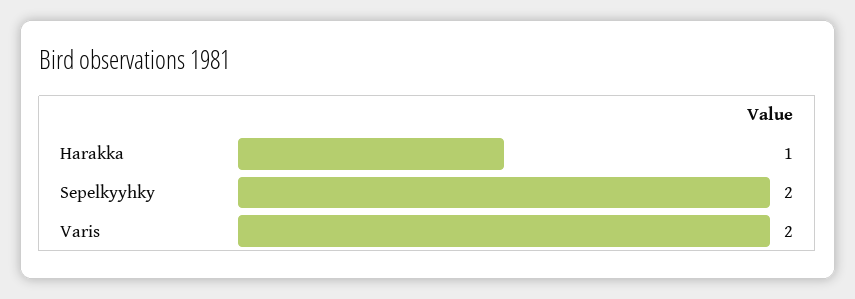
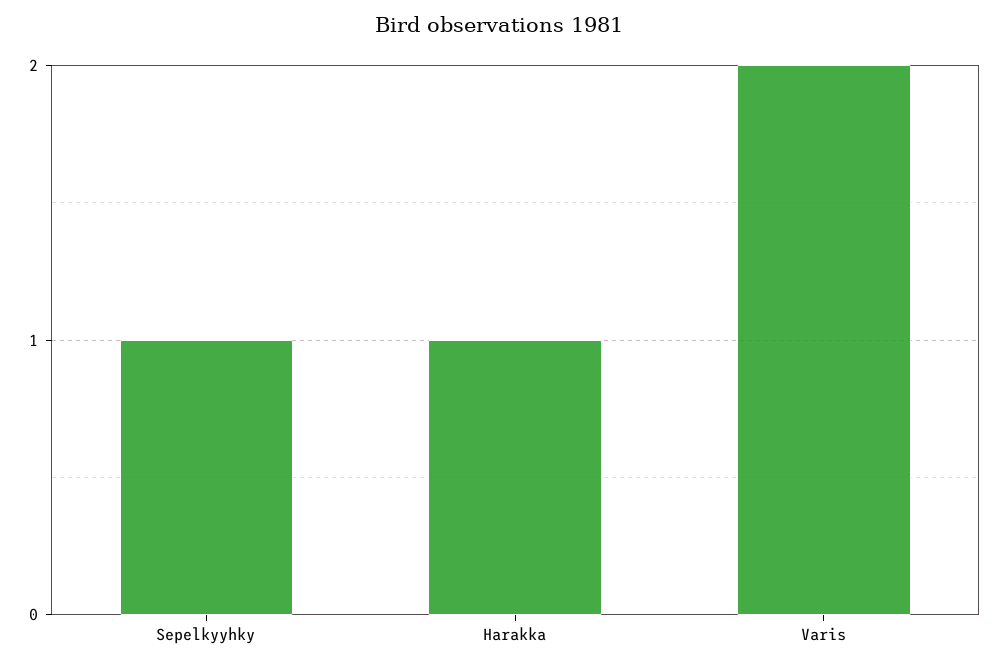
Sepelkyyhky: 2 -> 1

